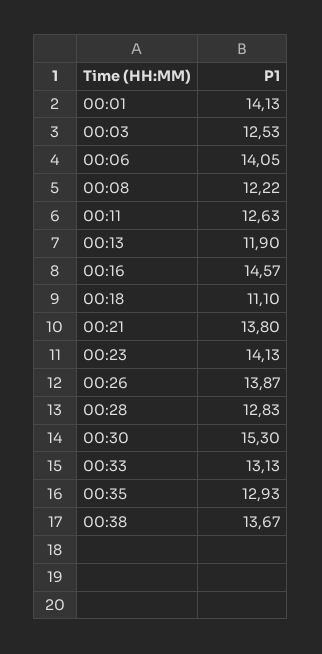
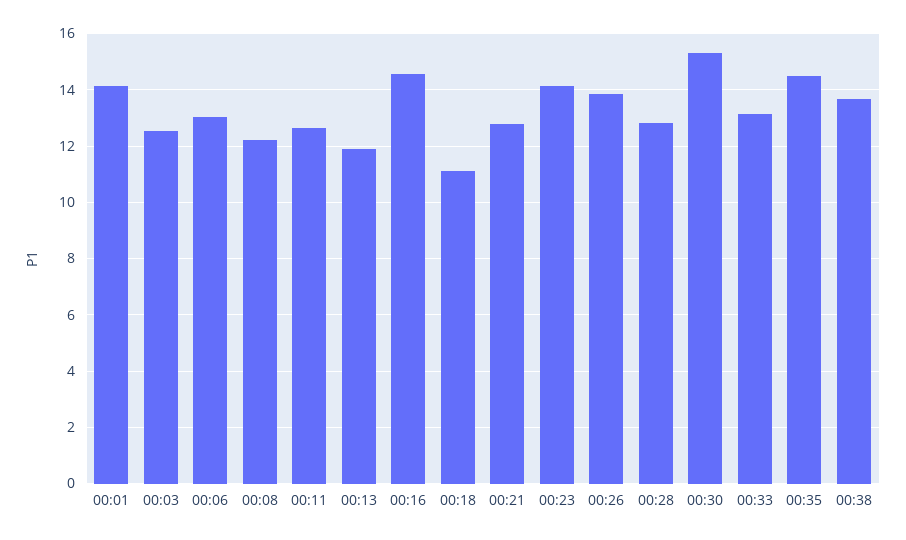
00:06: 14.05 -> 13
00:21: 13.8 -> 12.75
00:35: 12.93 -> 14.5

